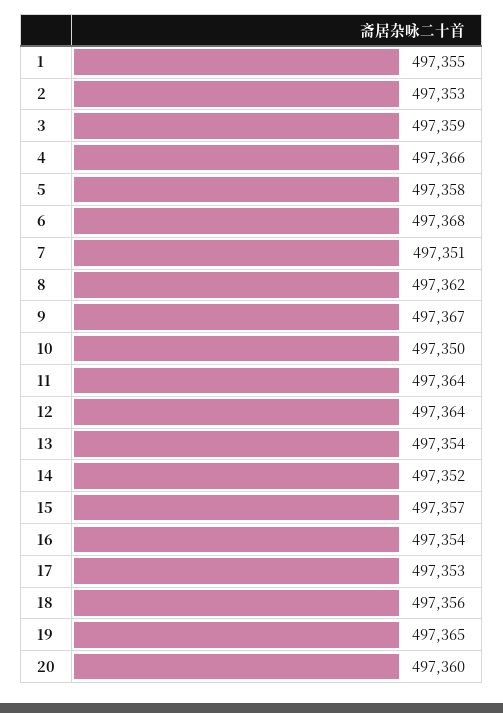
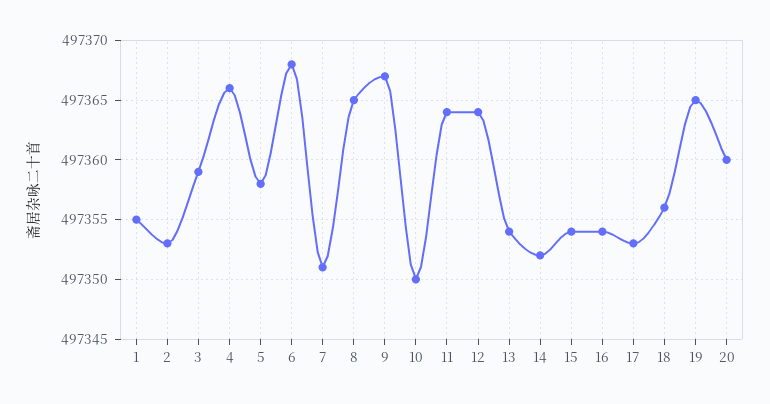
8: 497362 -> 497365
15: 497357 -> 497354

